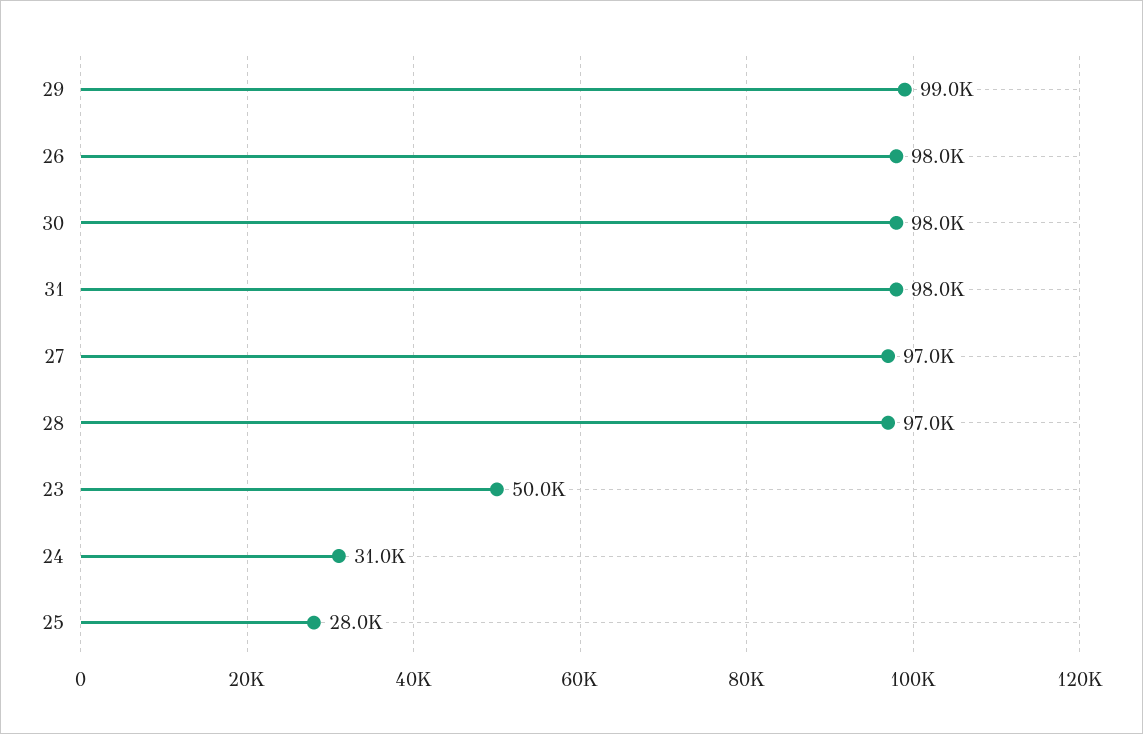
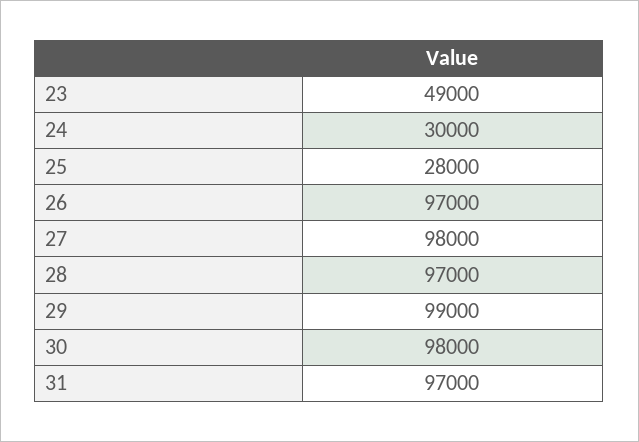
26: 98000 -> 97000
31: 98000 -> 97000
27: 97000 -> 98000
23: 50000 -> 49000
24: 31000 -> 30000

